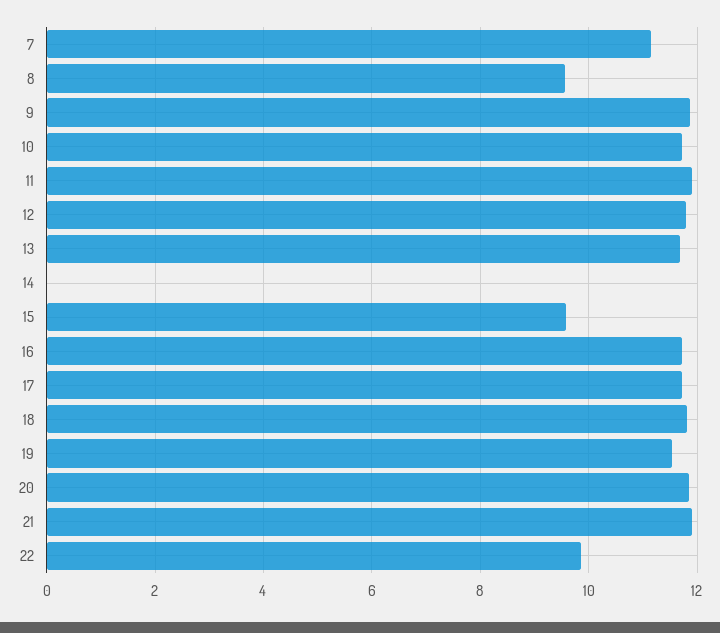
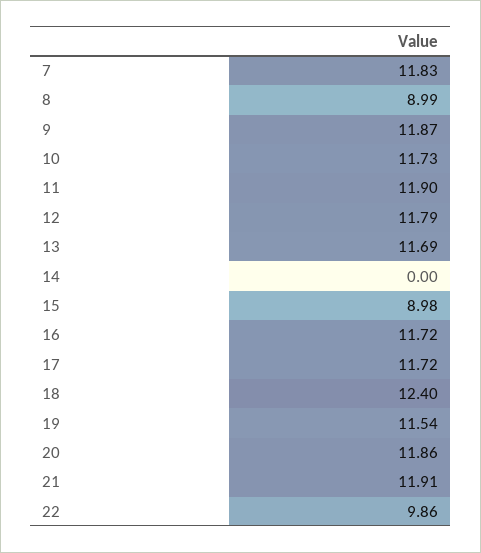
7: 11.2 -> 11.83
8: 9.6 -> 8.99
15: 9.6 -> 8.98
18: 11.8 -> 12.4

